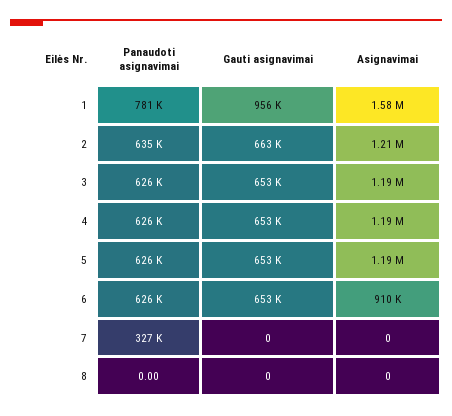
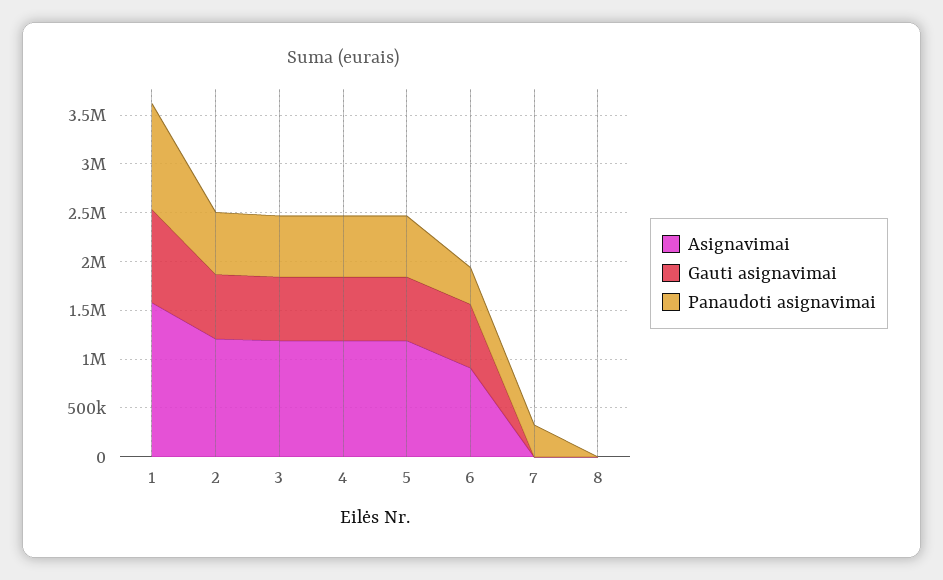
Panaudoti asignavimai, 1: 781000 -> 1100000
Panaudoti asignavimai, 6: 626000 -> 400000

